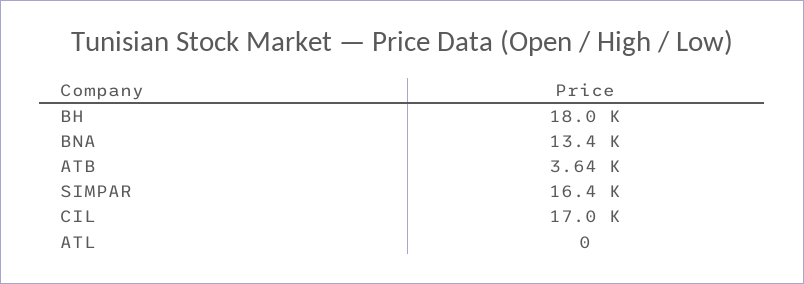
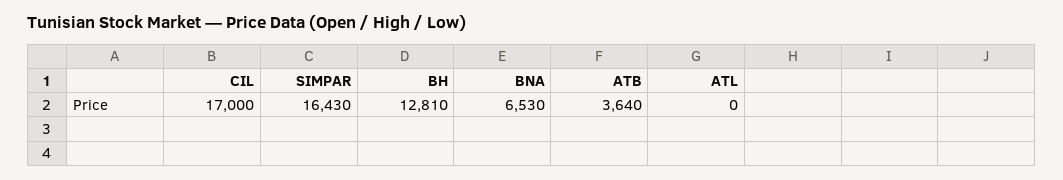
BH: 18000 -> 12810
BNA: 13400 -> 6530

